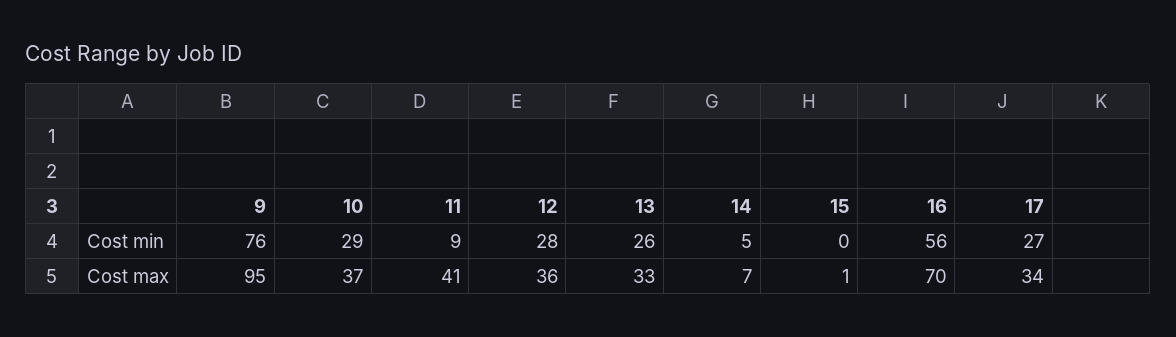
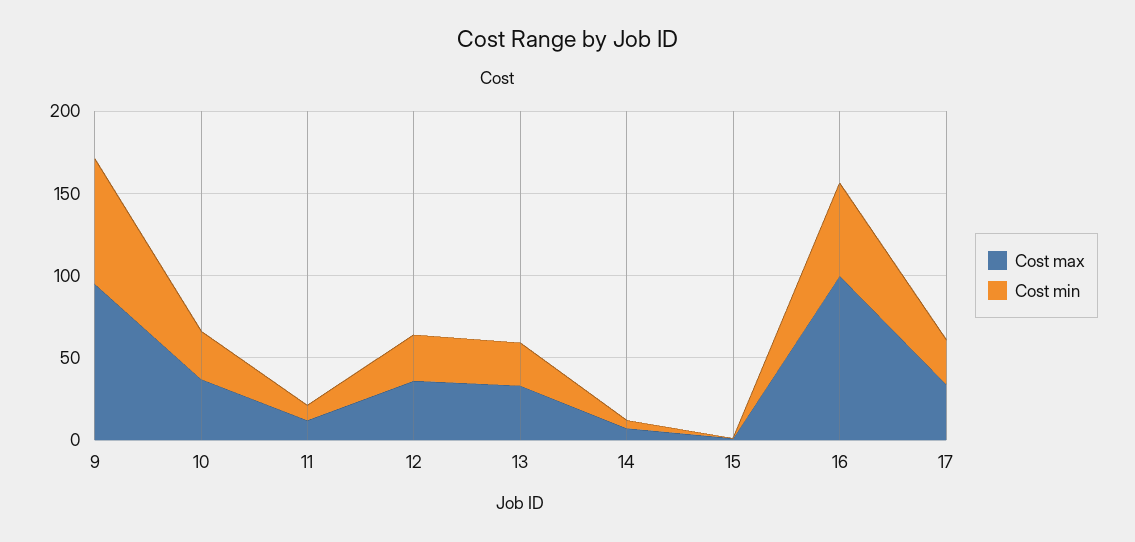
Cost max, 11: 41 -> 10
Cost max, 16: 70 -> 100

